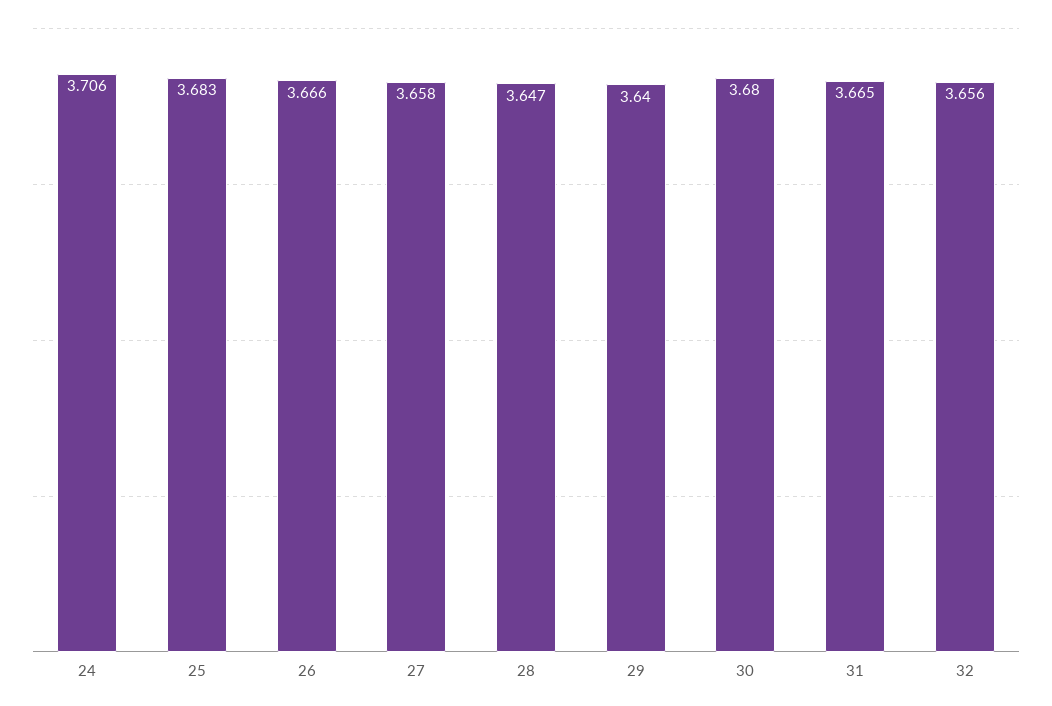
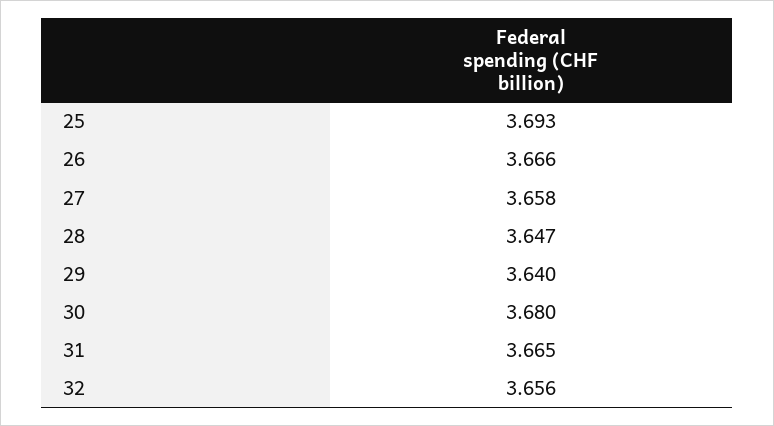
24: 3.706 -> none
25: 3.683 -> 3.693

